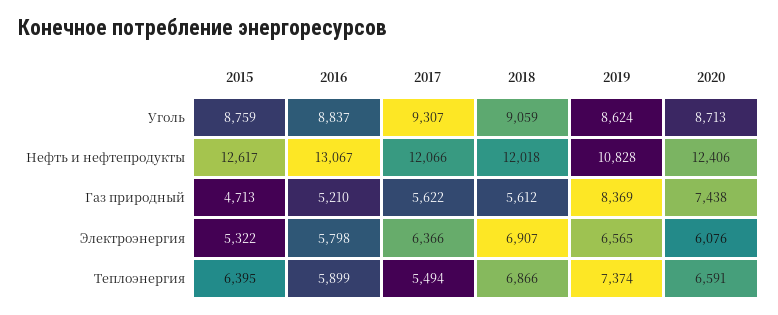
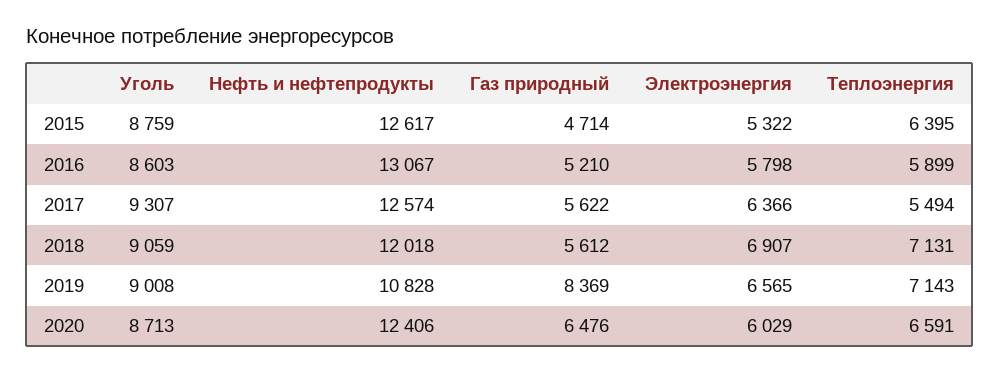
2016, Уголь: 8837 -> 8603
2019, Уголь: 8624 -> 9008
2017, Нефть и нефтепродукты: 12066 -> 12574
2015, Газ природный: 4713 -> 4714
2020, Газ природный: 7438 -> 6476
2020, Электроэнергия: 6076 -> 6029
2018, Теплоэнергия: 6866 -> 7131
2019, Теплоэнергия: 7374 -> 7143

